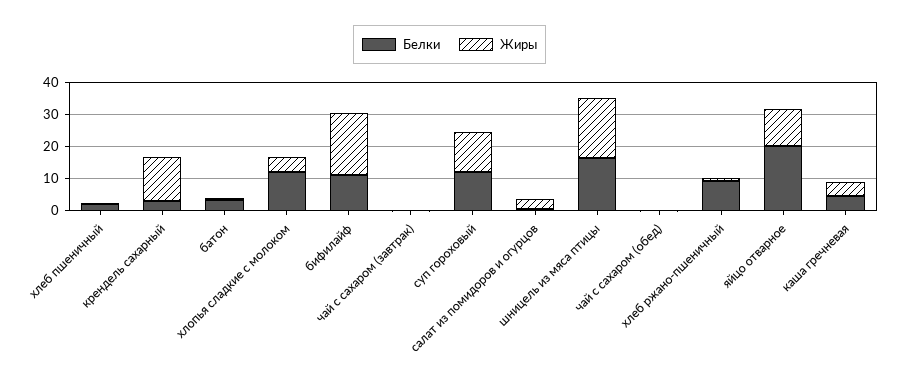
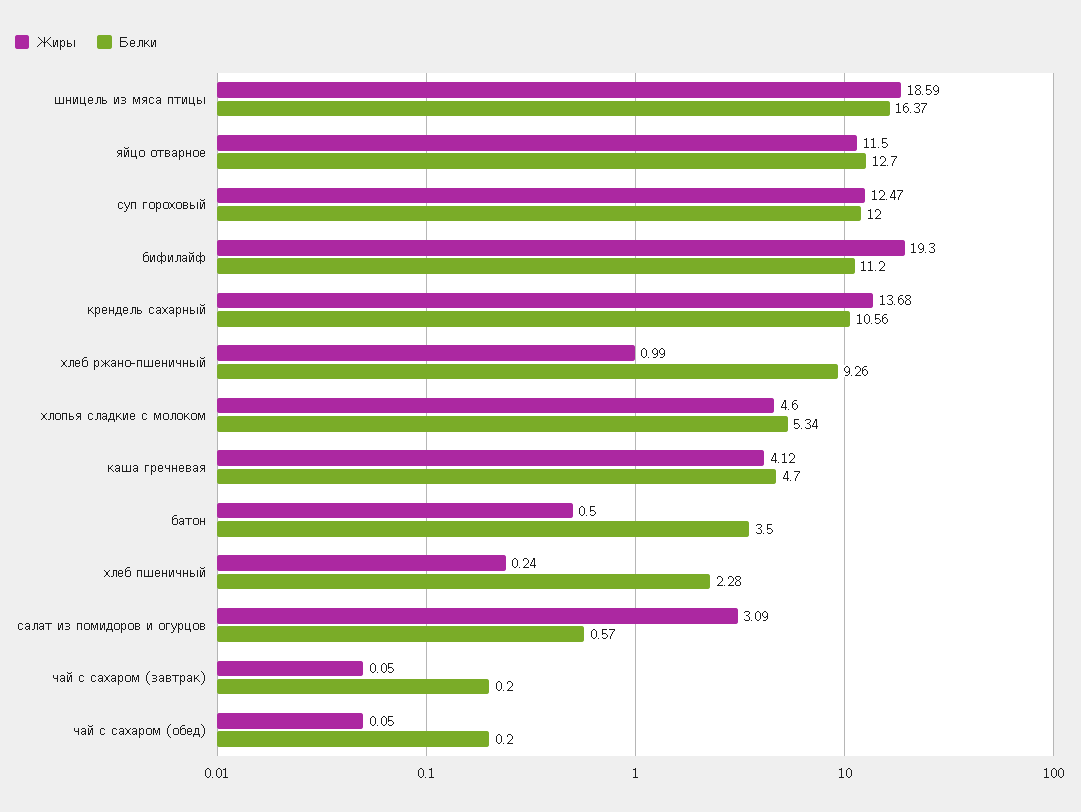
Белки, крендель сахарный: 2.5 -> 10.56
Белки, хлопья сладкие с молоком: 12.5 -> 5.34
Белки, яйцо отварное: 20 -> 12.7

